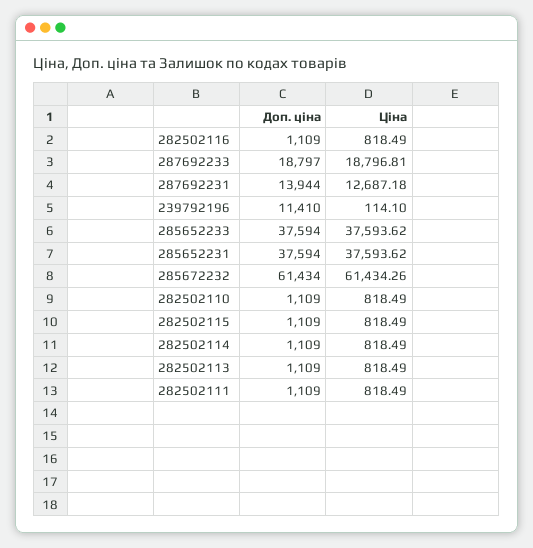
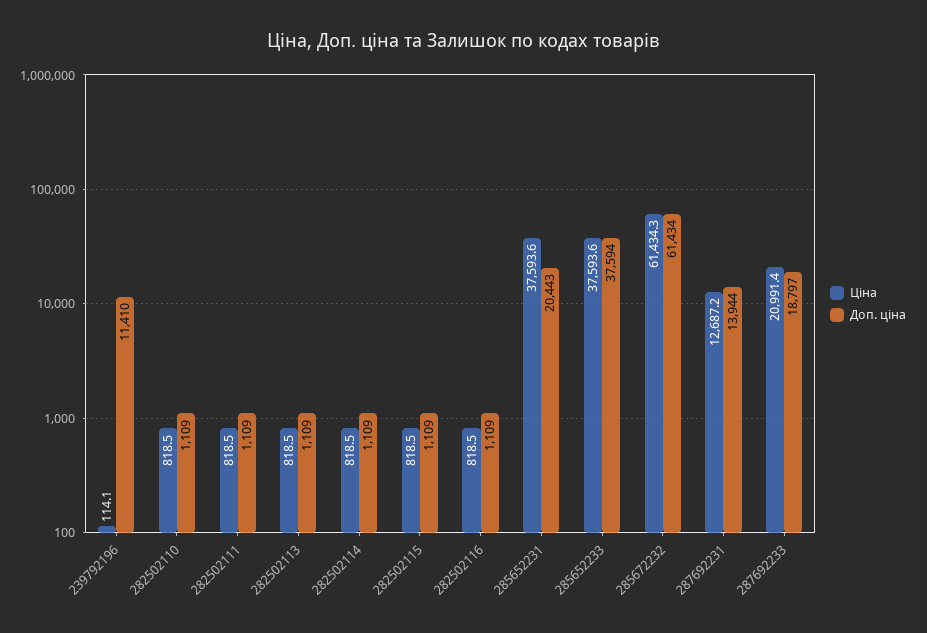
Ціна, 287692233: 18796.81 -> 20991.4
Доп. ціна, 285652231: 37594 -> 20443

